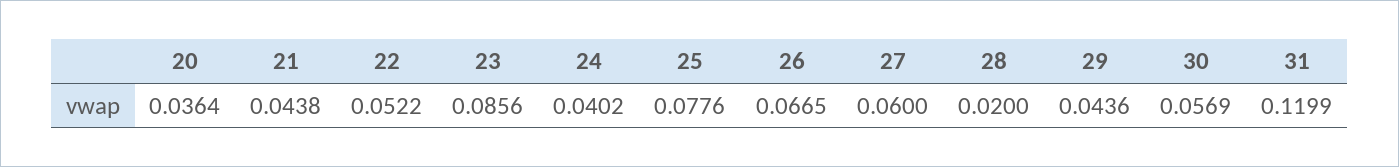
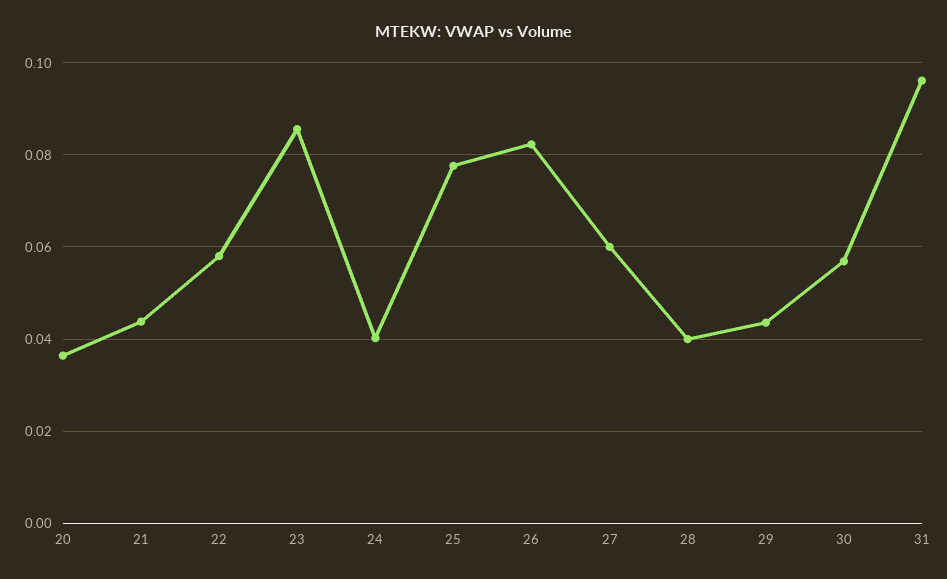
22: 0.0522 -> 0.058
26: 0.0665 -> 0.082
28: 0.02 -> 0.04
31: 0.1199 -> 0.096

